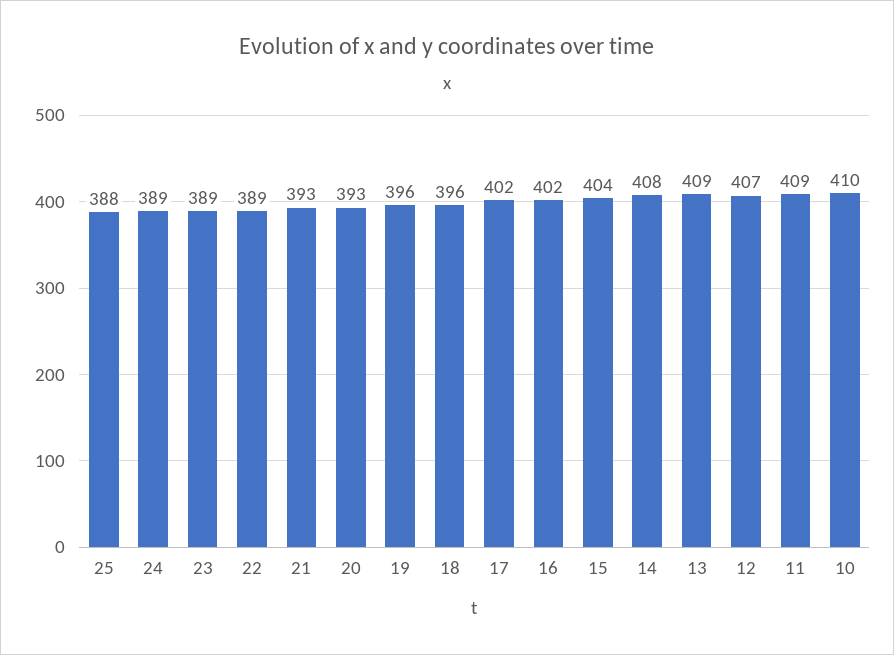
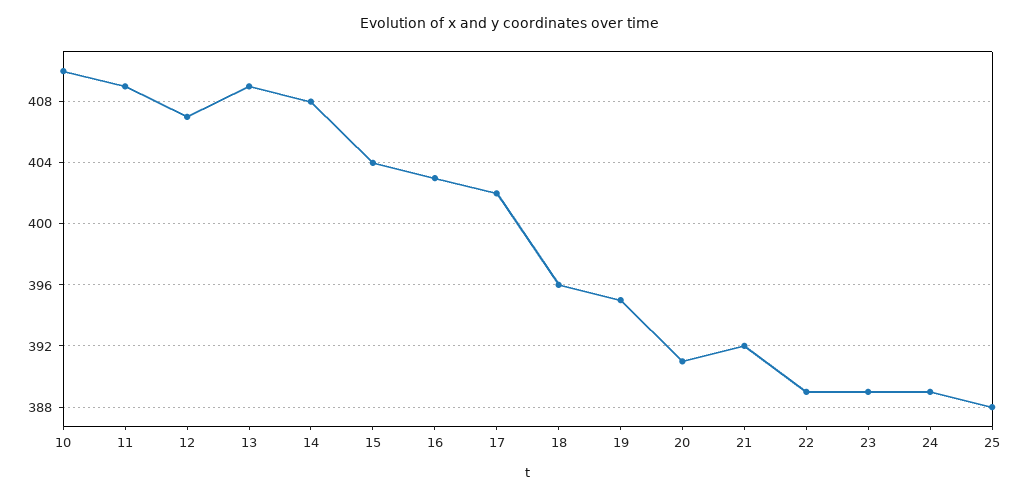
21: 393 -> 392
20: 393 -> 391
19: 396 -> 395
16: 402 -> 403

